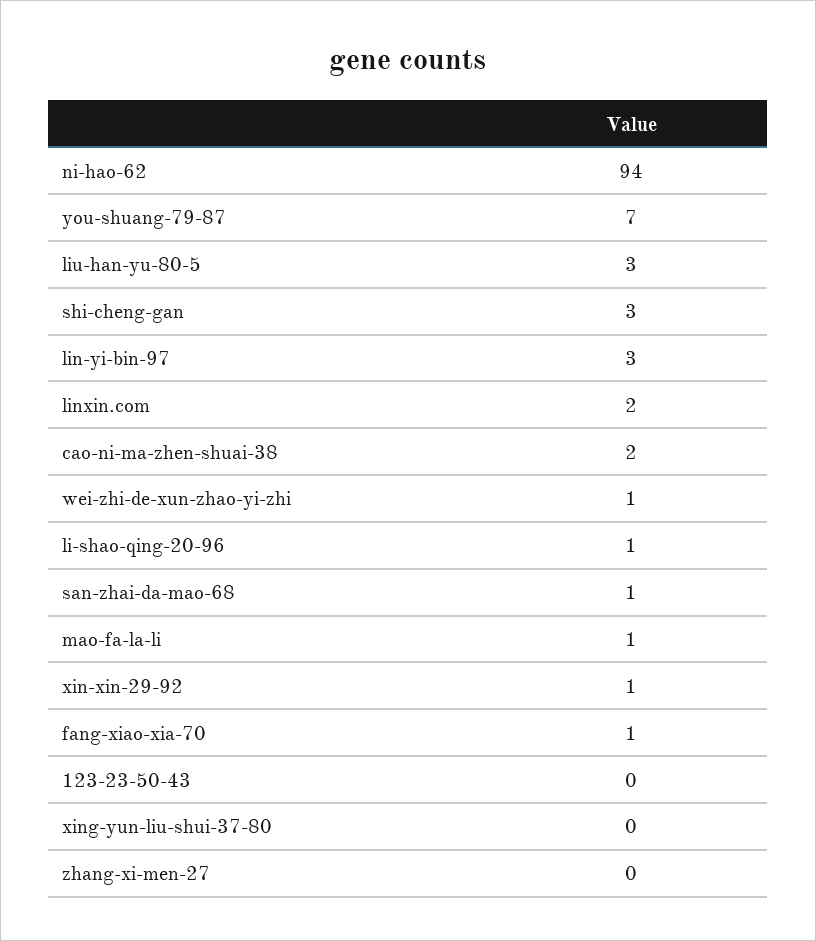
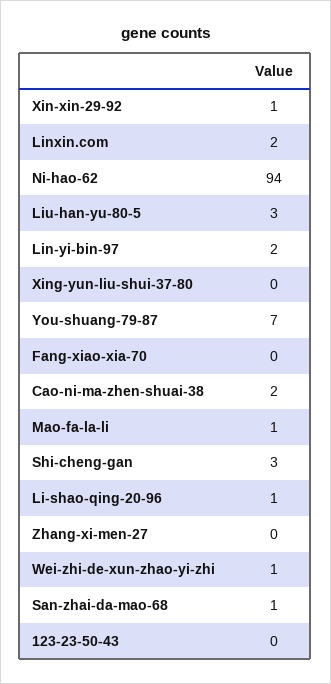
lin-yi-bin-97: 3 -> 2
fang-xiao-xia-70: 1 -> 0

